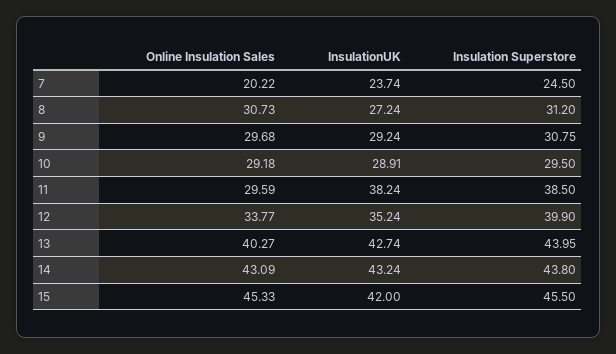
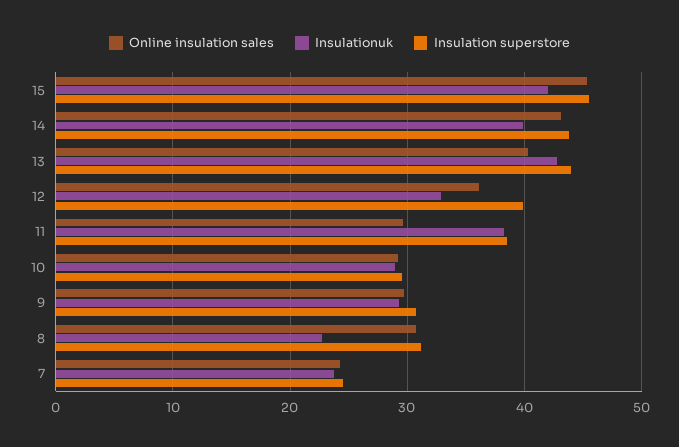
Online Insulation Sales, 7: 20.22 -> 24
InsulationUK, 8: 27.24 -> 23
Online Insulation Sales, 12: 33.77 -> 36
InsulationUK, 12: 35.24 -> 33
InsulationUK, 14: 43.24 -> 40

